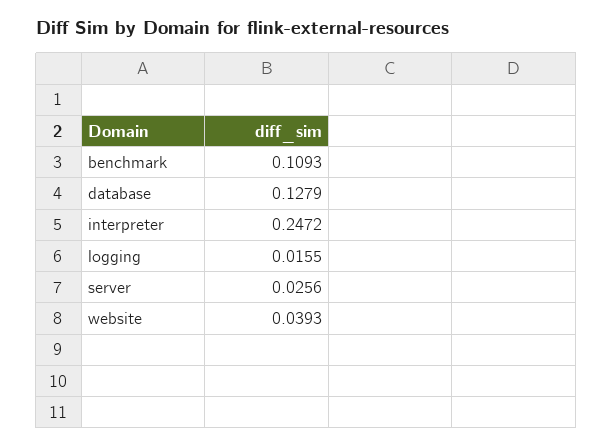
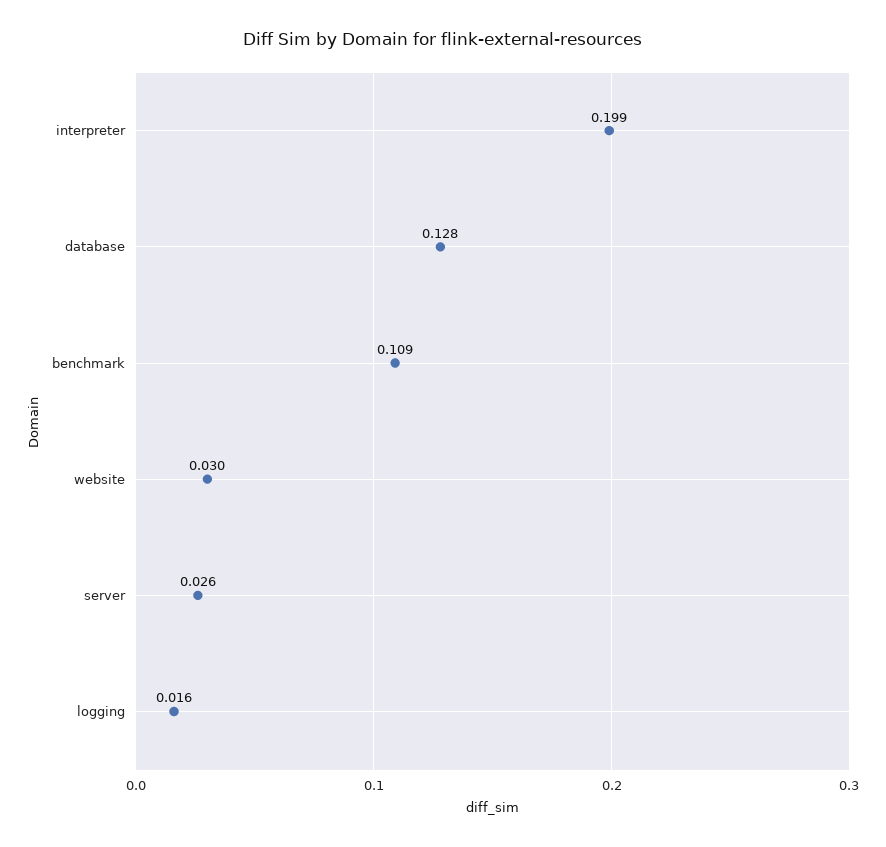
interpreter: 0.2472 -> 0.199
website: 0.0393 -> 0.03

